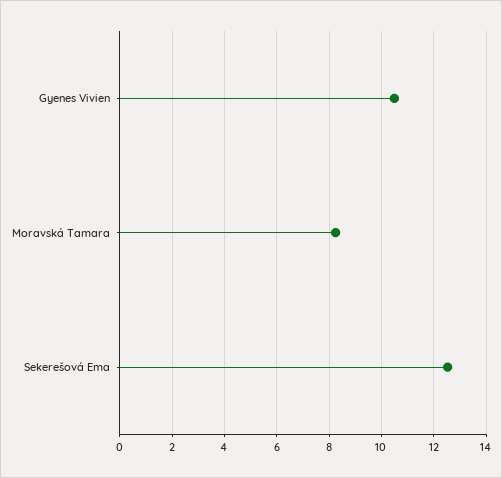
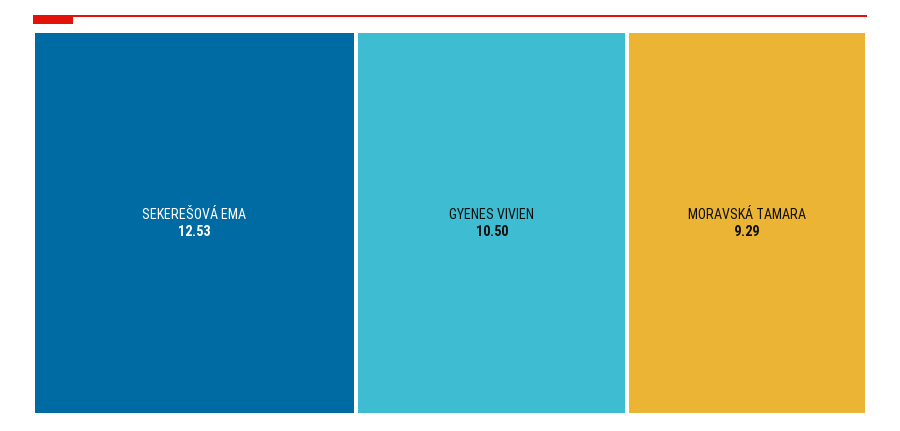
Moravská Tamara: 8.25 -> 9.29

